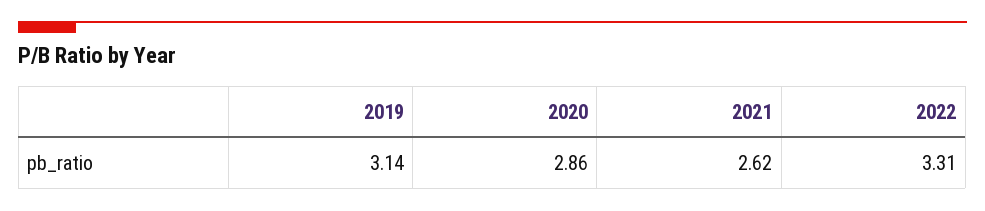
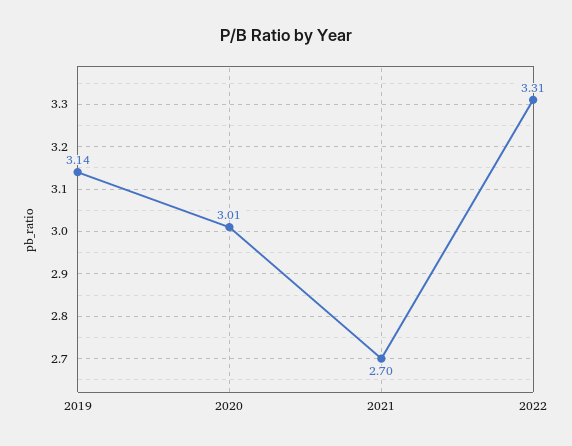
2020: 2.86 -> 3.01
2021: 2.62 -> 2.7

